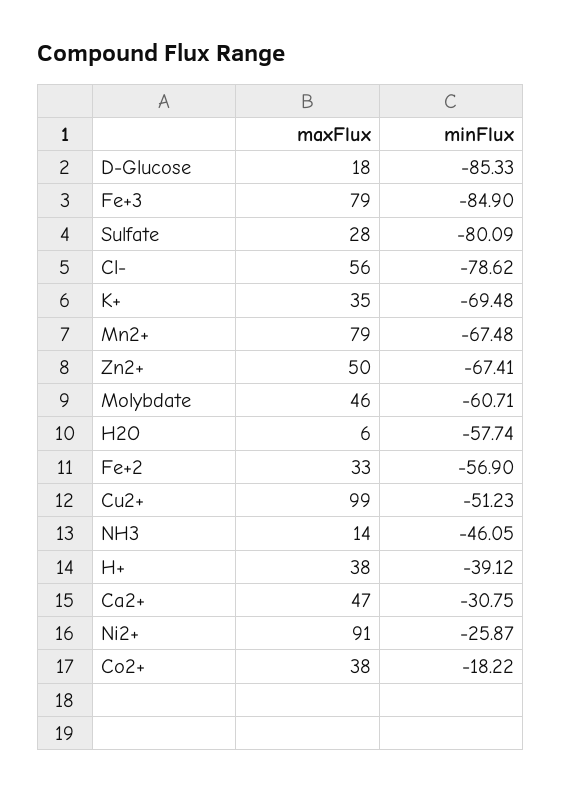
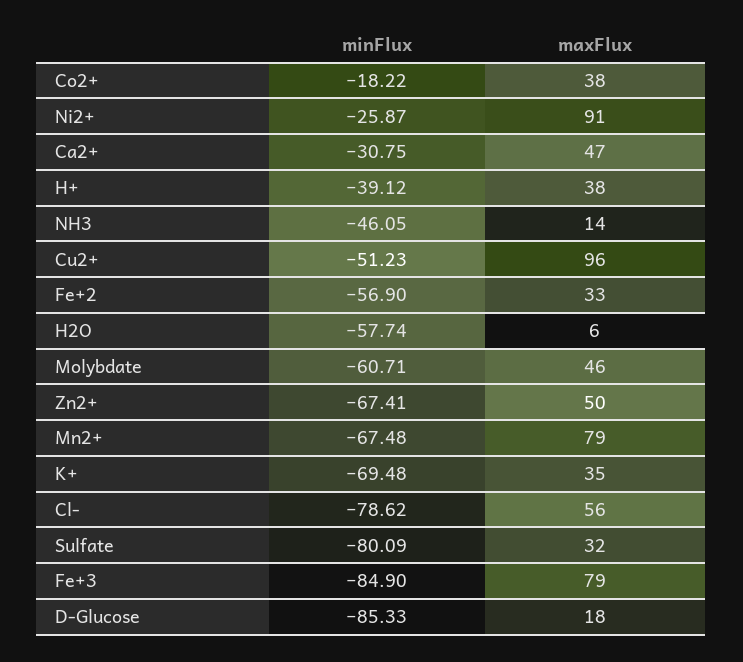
maxFlux, Sulfate: 28 -> 32
maxFlux, Cu2+: 99 -> 96

